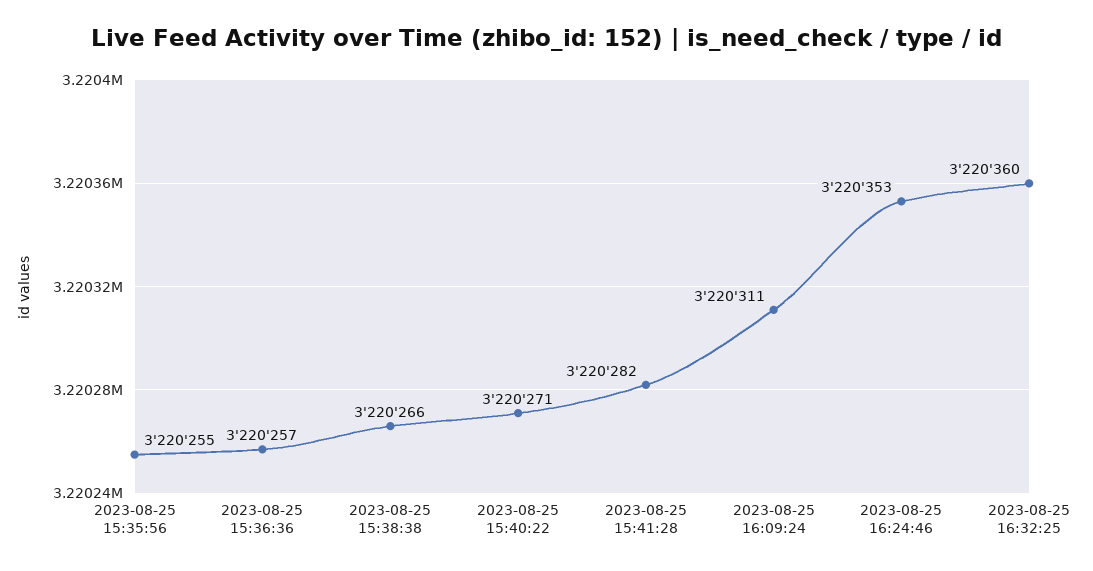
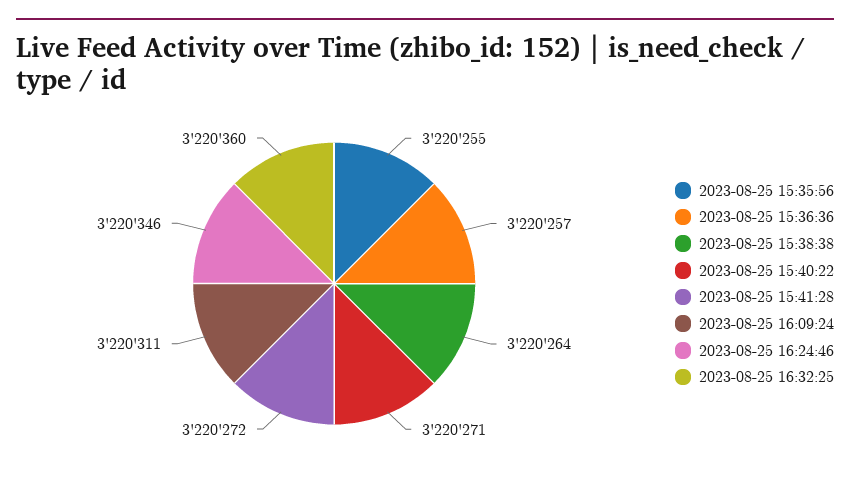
2023-08-25 15:38:38: 3220266 -> 3220264
2023-08-25 15:41:28: 3220282 -> 3220272
2023-08-25 16:24:46: 3220353 -> 3220346

